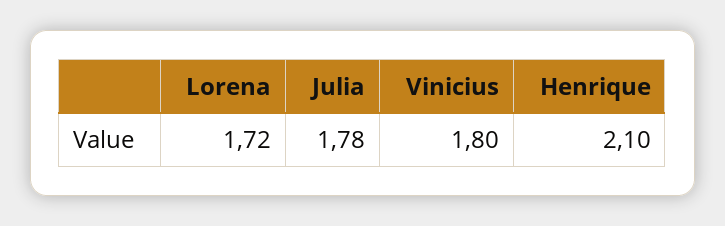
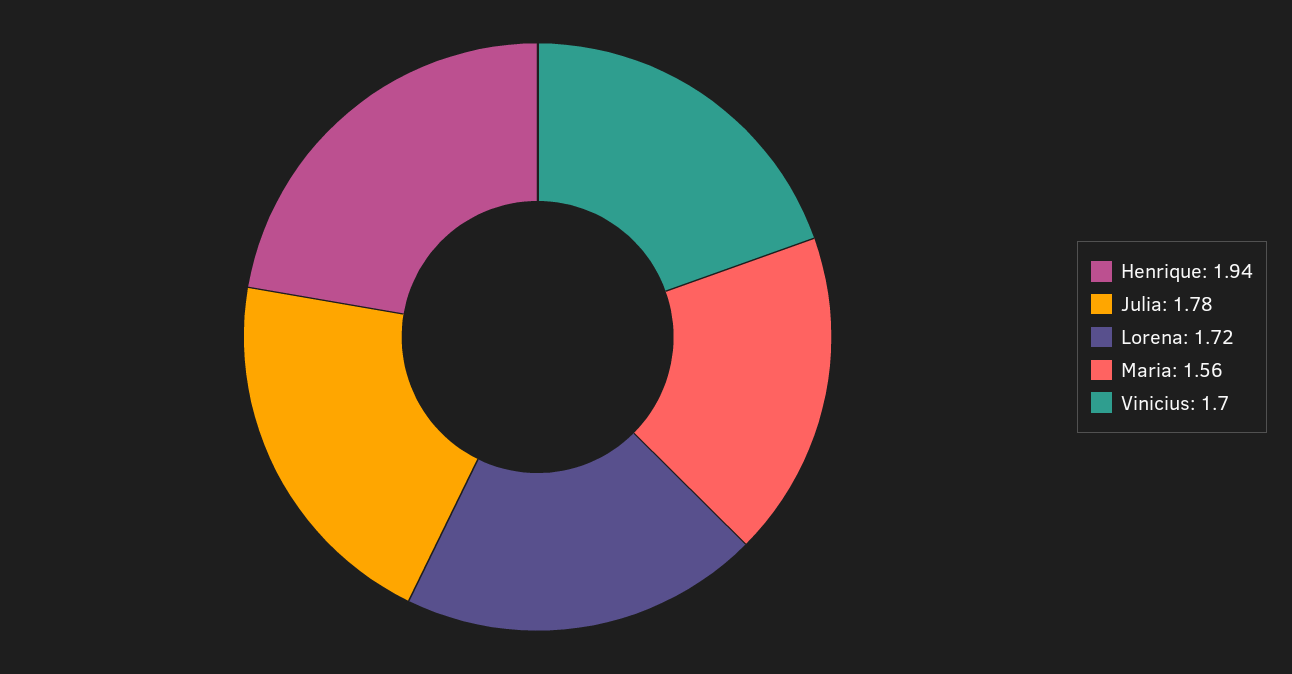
Vinicius: 1.8 -> 1.7
Henrique: 2.1 -> 1.94
Maria: none -> 1.56

